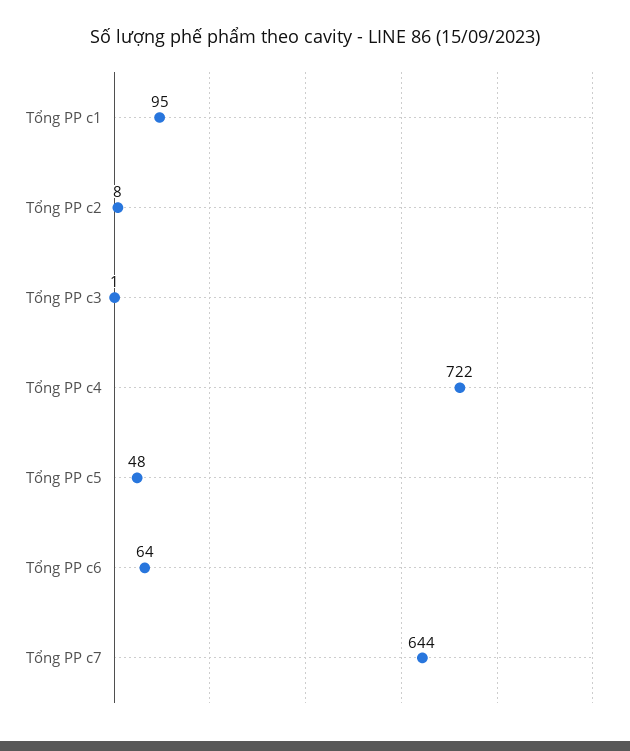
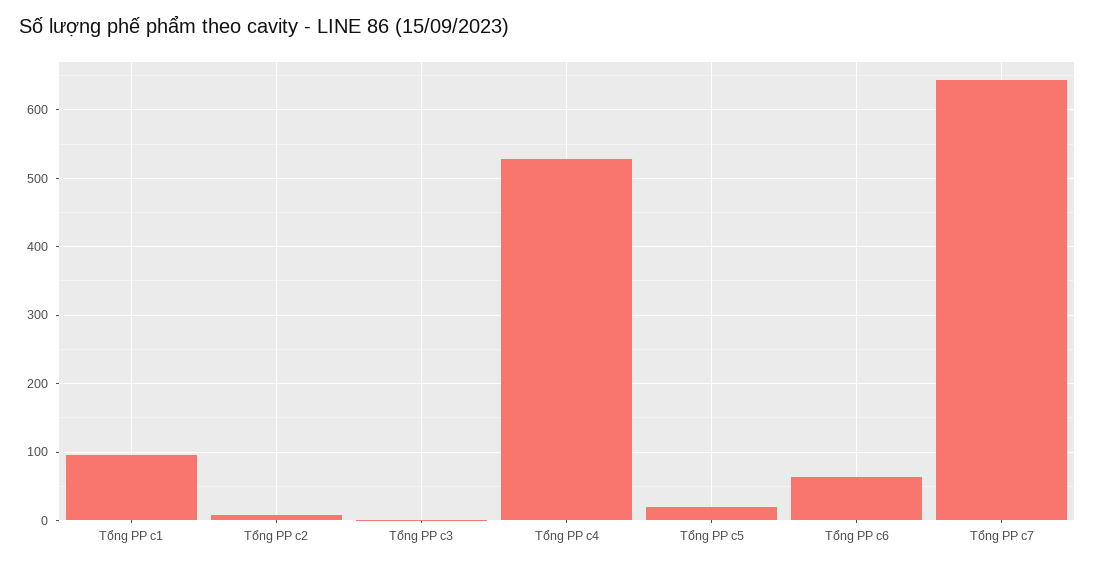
Tổng PP c4: 722 -> 530
Tổng PP c5: 48 -> 20

